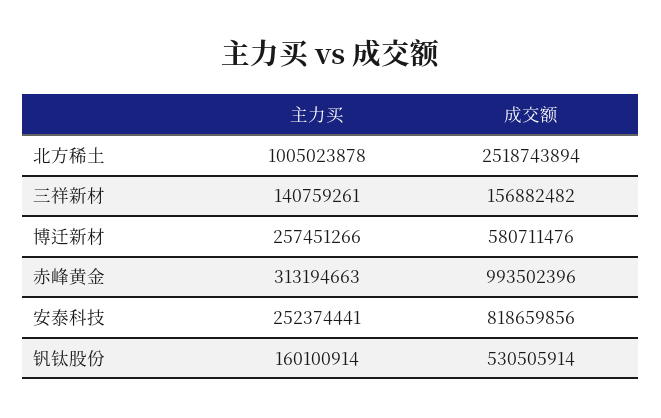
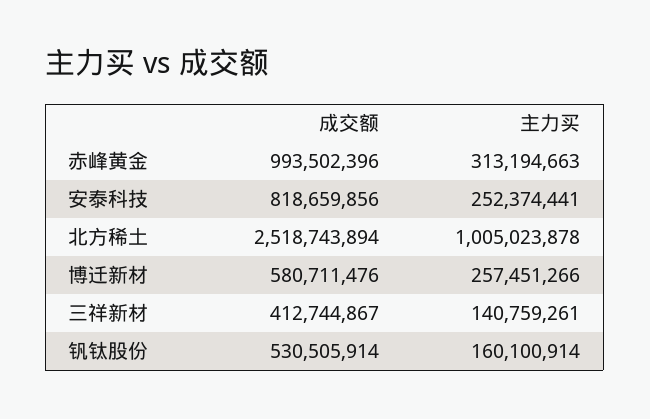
成交额, 三祥新材: 156882482 -> 412744867

